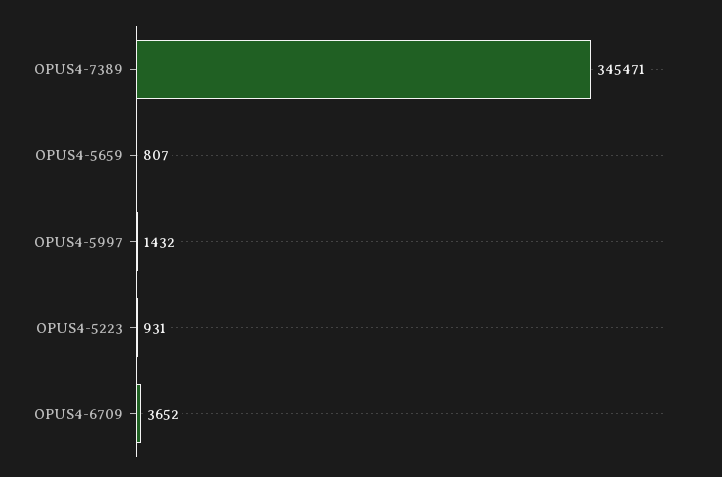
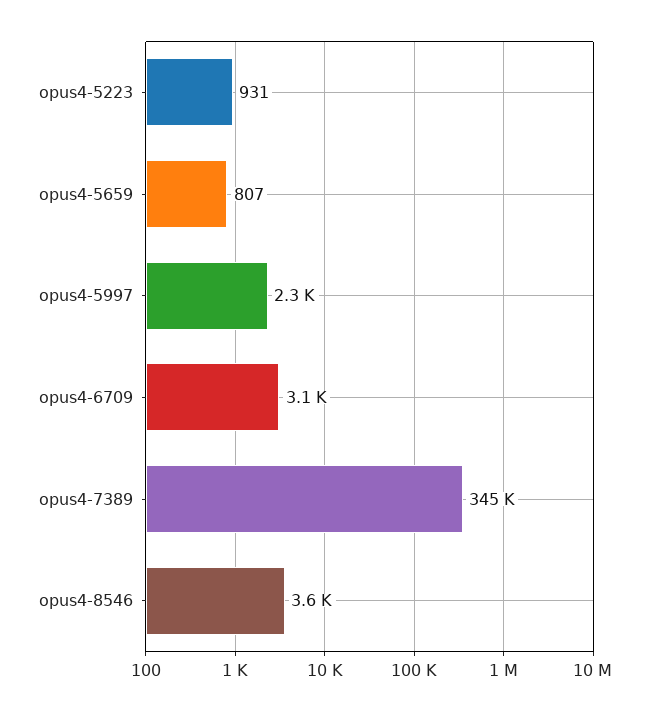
OPUS4-5997: 1432 -> 2300
OPUS4-6709: 3652 -> 3100
opus4-8546: none -> 3600

